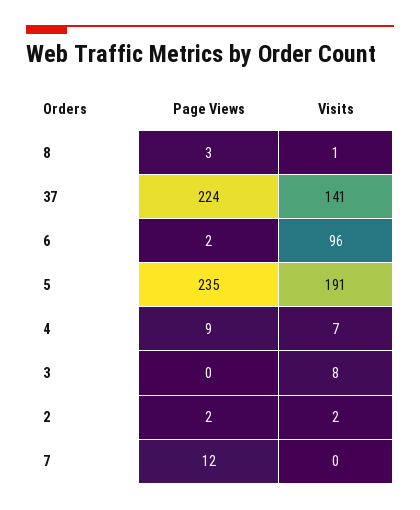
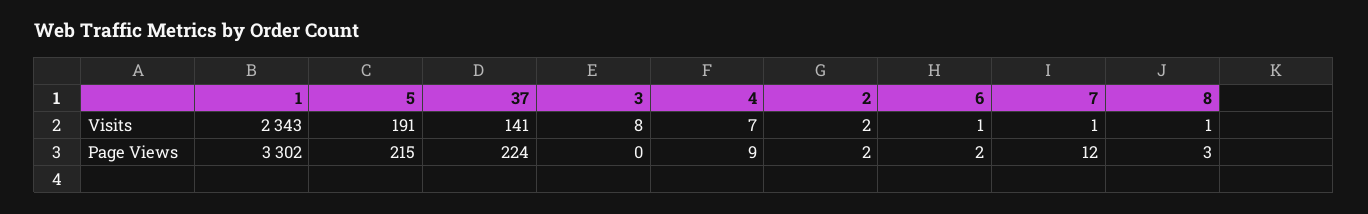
Visits, 6: 96 -> 1
Page Views, 5: 235 -> 215
Visits, 7: 0 -> 1
Visits, 1: none -> 2343
Page Views, 1: none -> 3302

